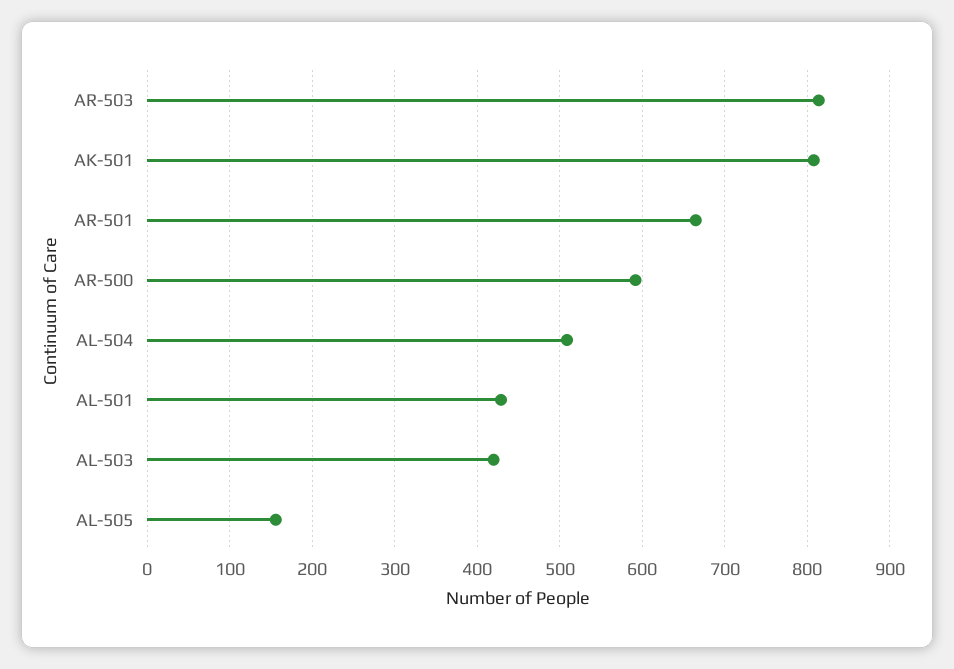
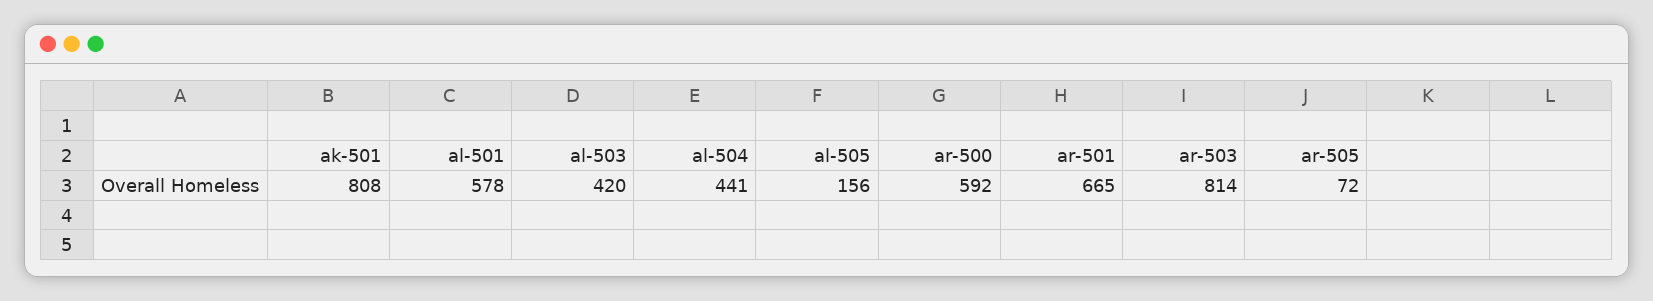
AL-504: 510 -> 441
AL-501: 430 -> 578
ar-505: none -> 72

